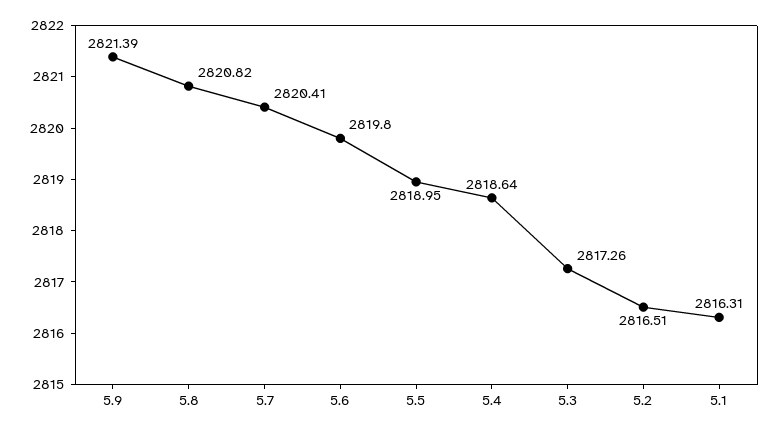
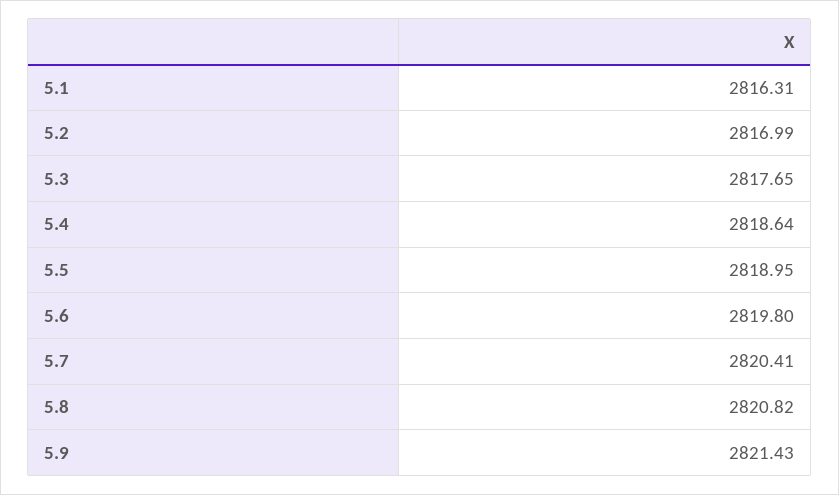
5.9: 2821.39 -> 2821.43
5.3: 2817.26 -> 2817.65
5.2: 2816.51 -> 2816.99

